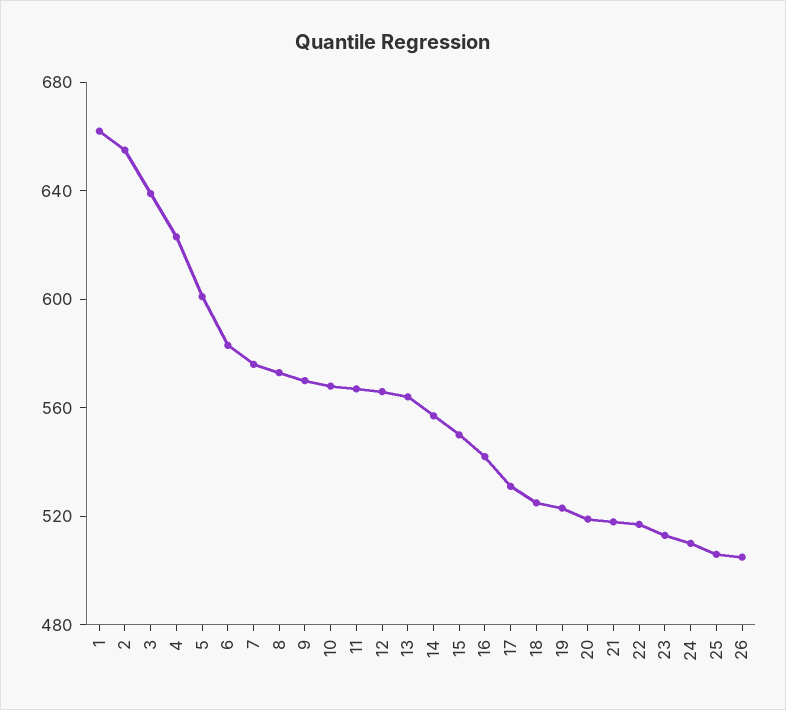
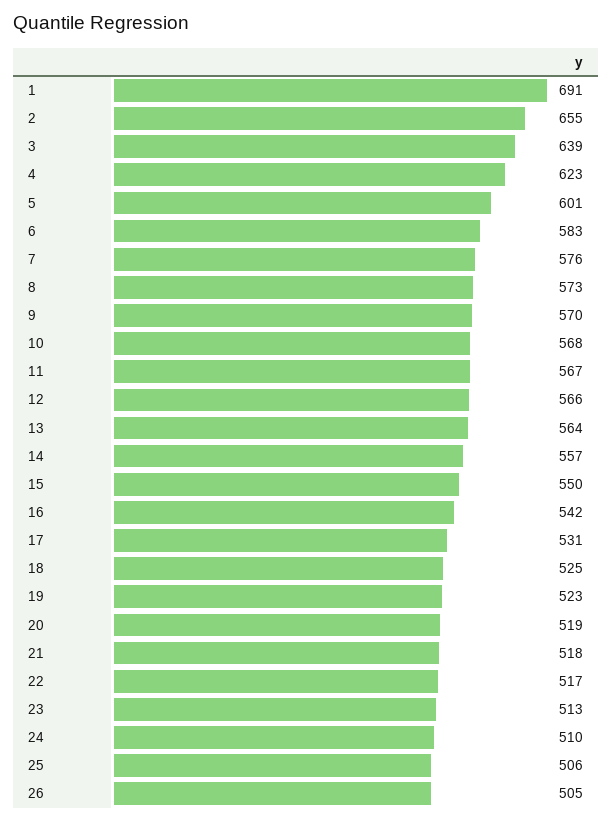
1: 660 -> 691

